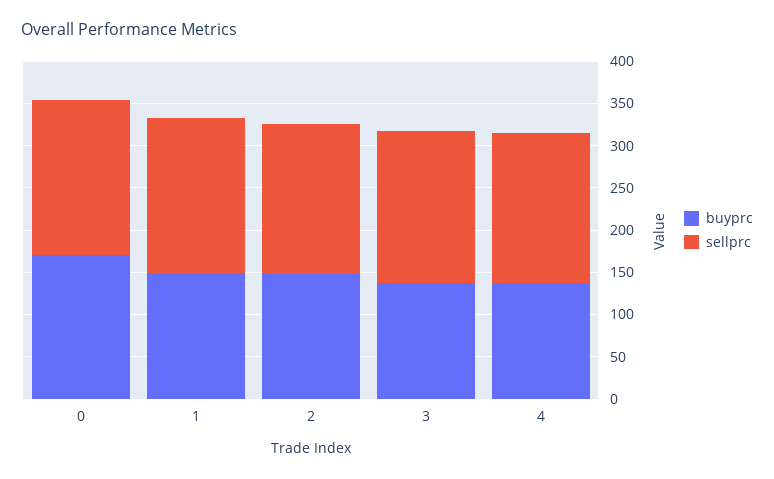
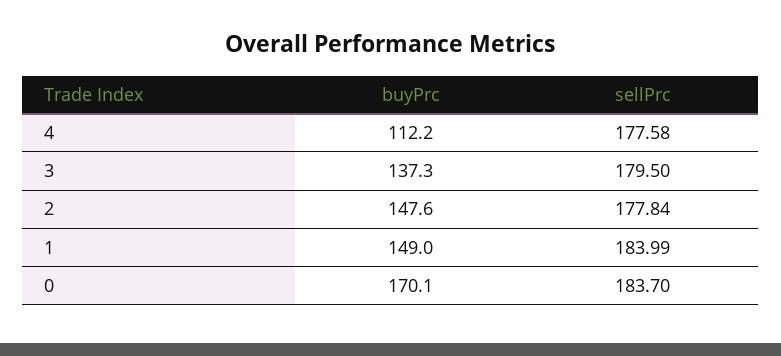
buyprc, 4: 140 -> 112.2

